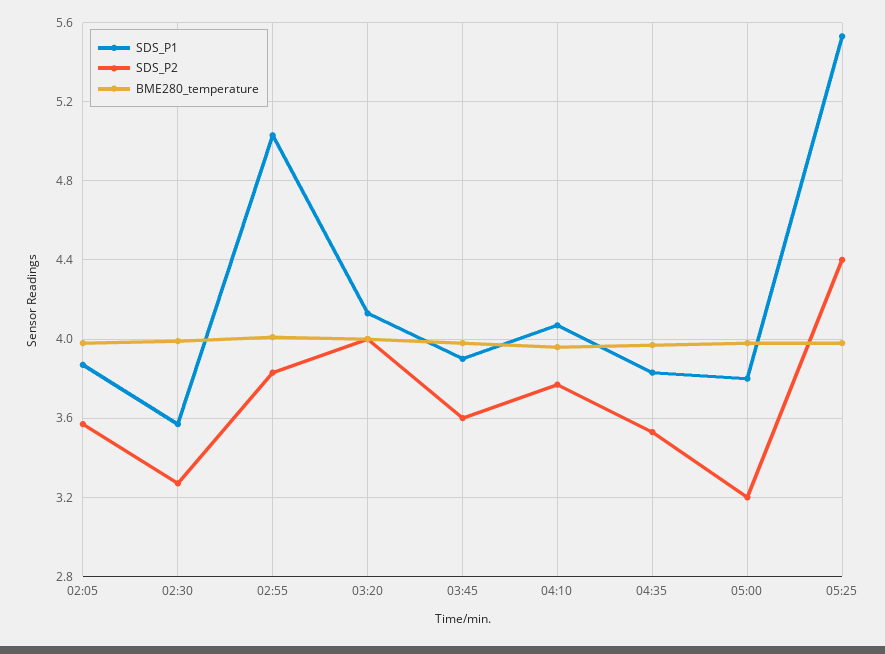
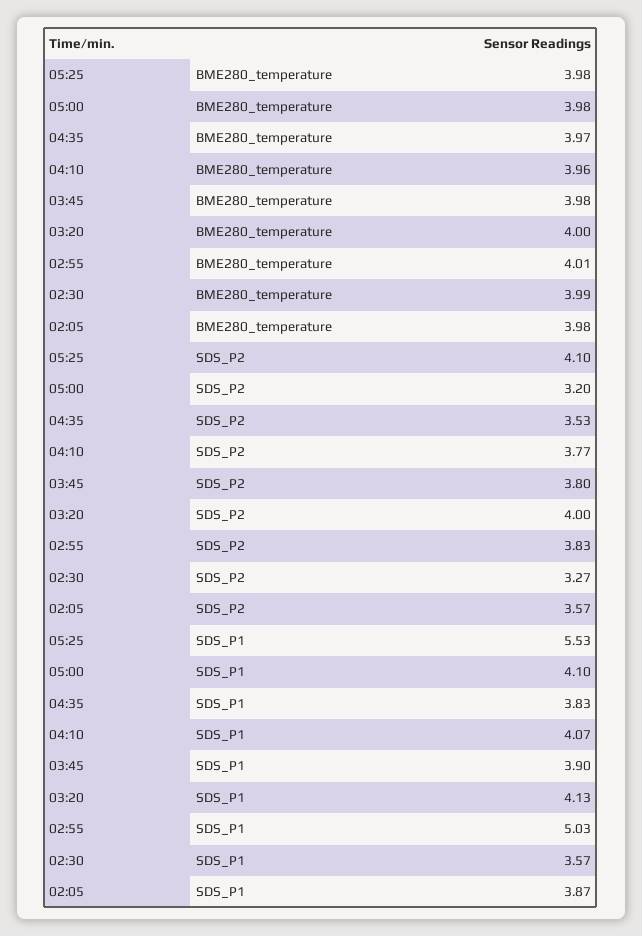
SDS_P2, 03:45: 3.6 -> 3.8
SDS_P1, 05:00: 3.8 -> 4.1
SDS_P2, 05:25: 4.4 -> 4.1

